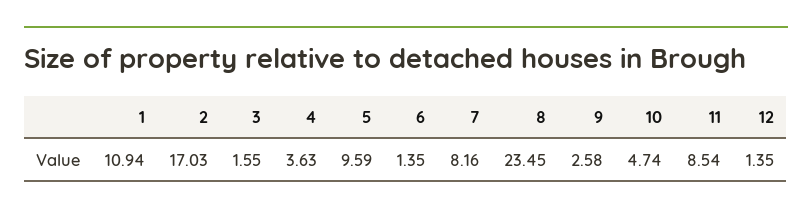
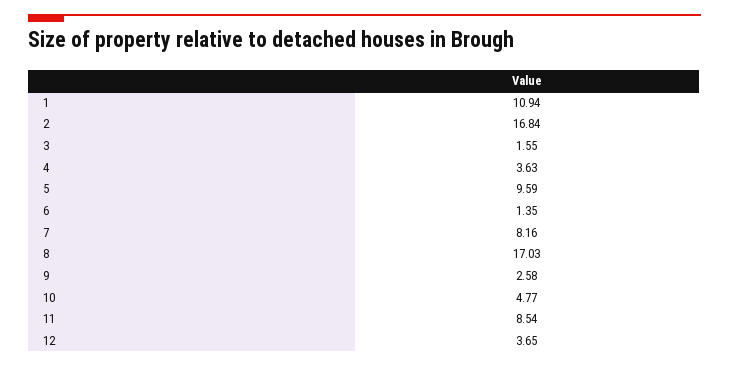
2: 17.03 -> 16.84
8: 23.45 -> 17.03
10: 4.74 -> 4.77
12: 1.35 -> 3.65

